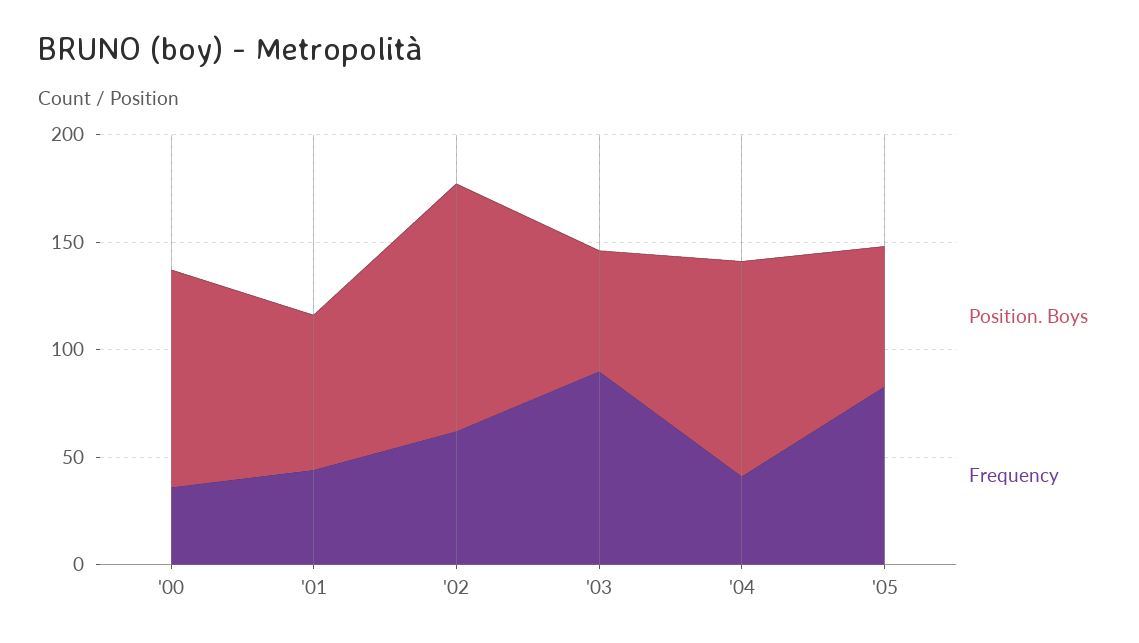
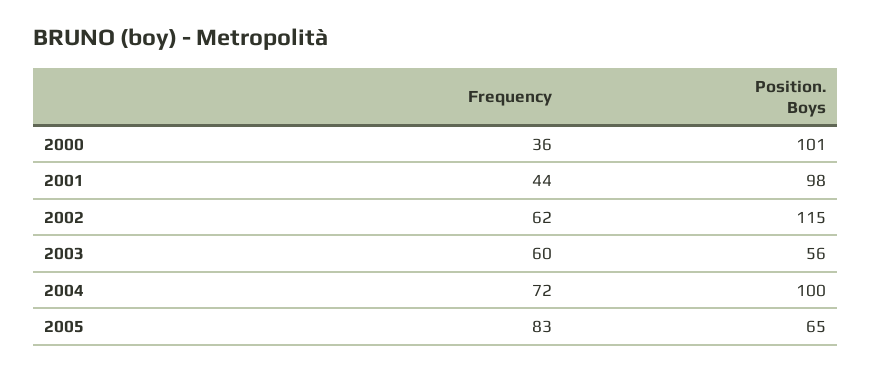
Position. Boys, '01: 70 -> 98
Frequency, '03: 90 -> 60
Frequency, '04: 40 -> 72

